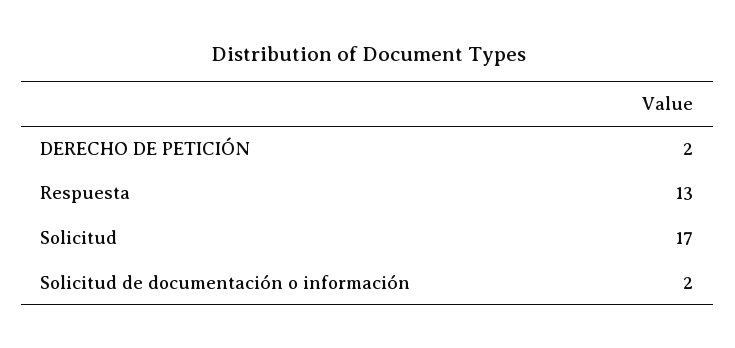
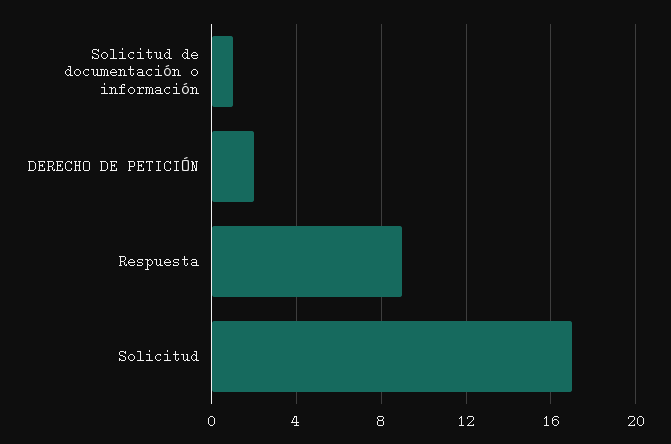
Respuesta: 13 -> 9
Solicitud de documentación o información: 2 -> 1

